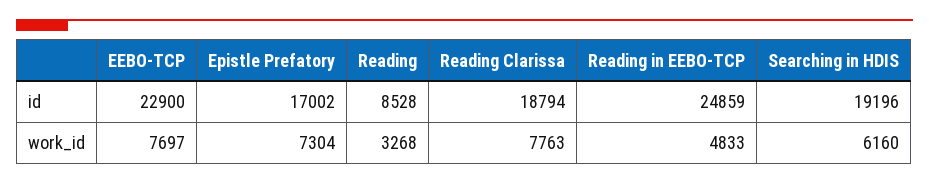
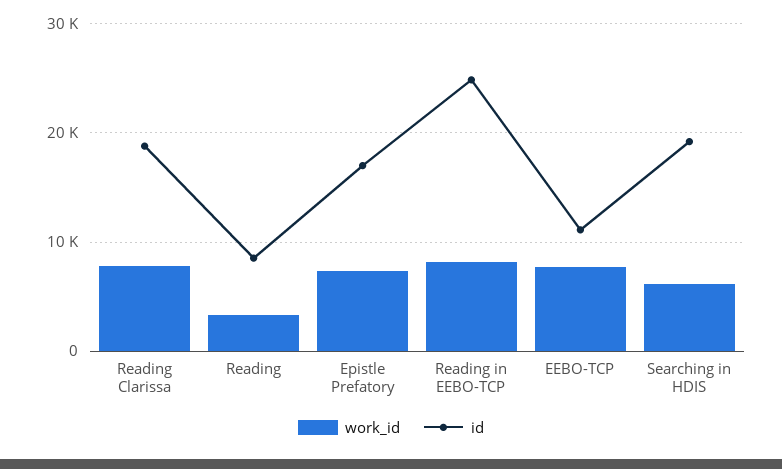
id, EEBO-TCP: 22900 -> 11000
work_id, Reading in EEBO-TCP: 4833 -> 8000

